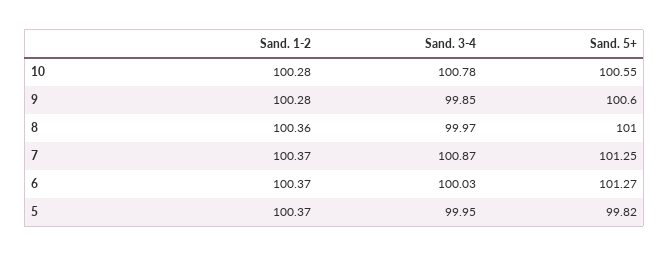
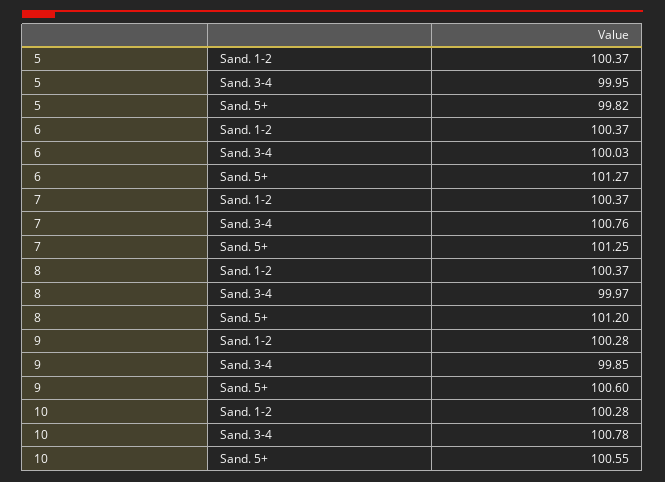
Sand. 1-2, 8: 100.36 -> 100.37
Sand. 5+, 8: 101 -> 101.2
Sand. 3-4, 7: 100.87 -> 100.76

